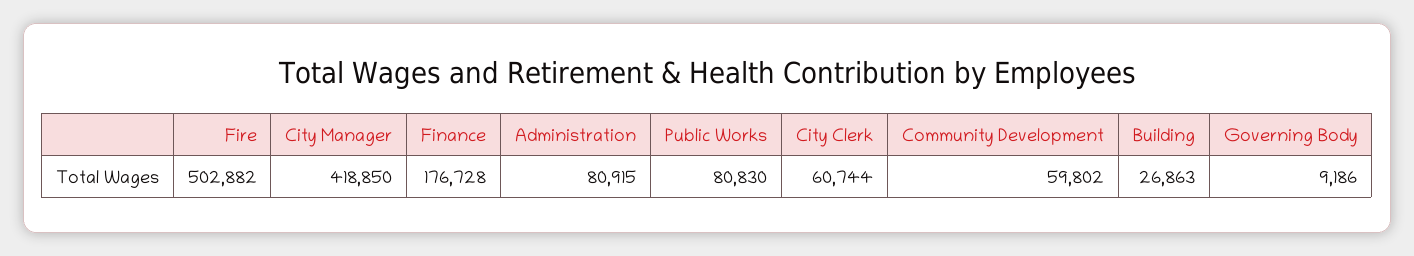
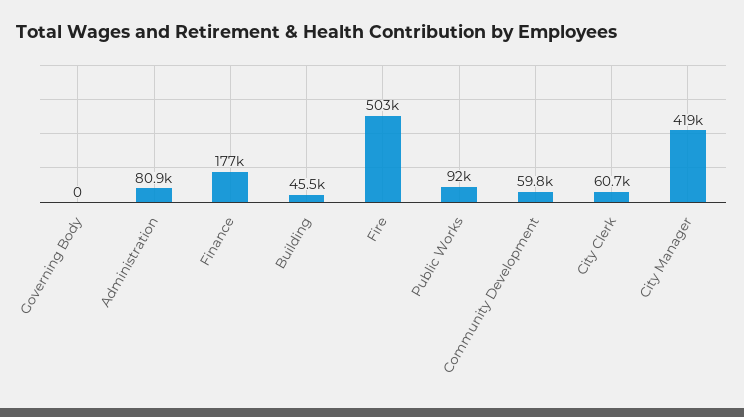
Public Works: 80830 -> 92000
Building: 26863 -> 45500
Governing Body: 9186 -> 0

